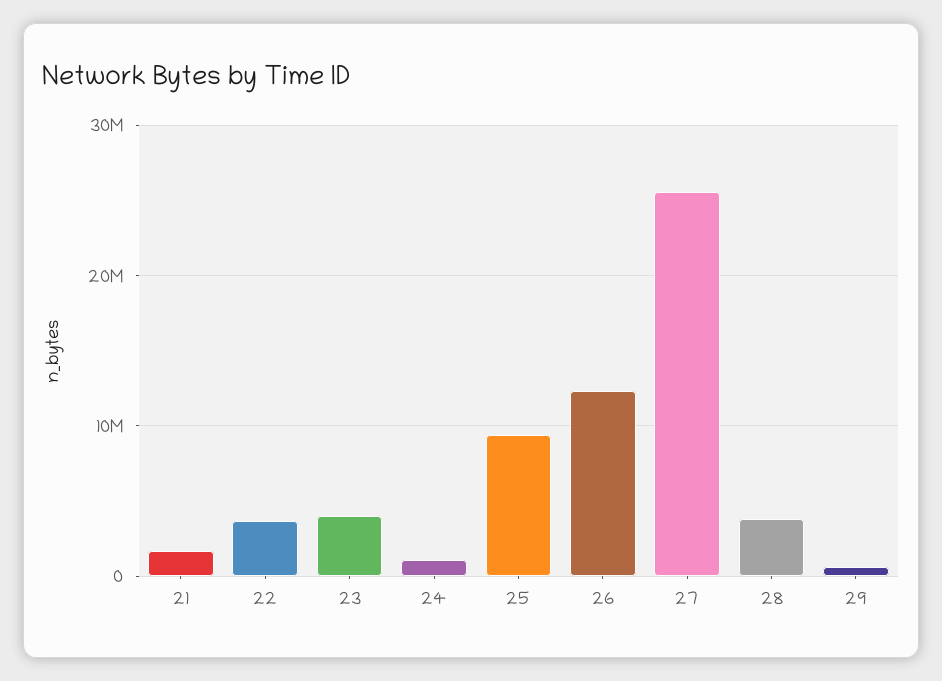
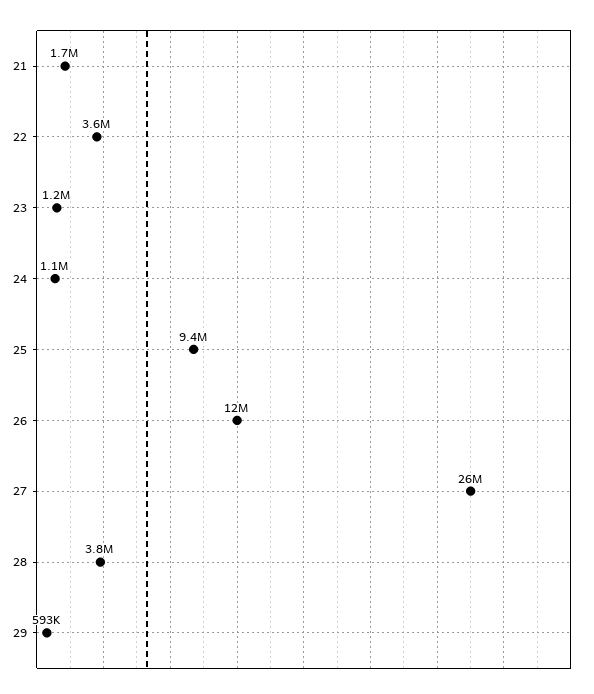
23: 4000000 -> 1200000

